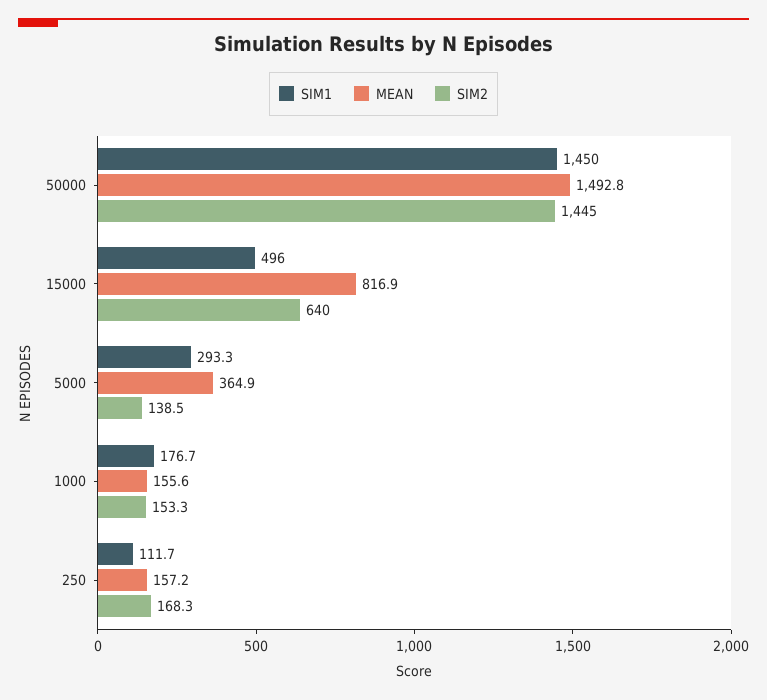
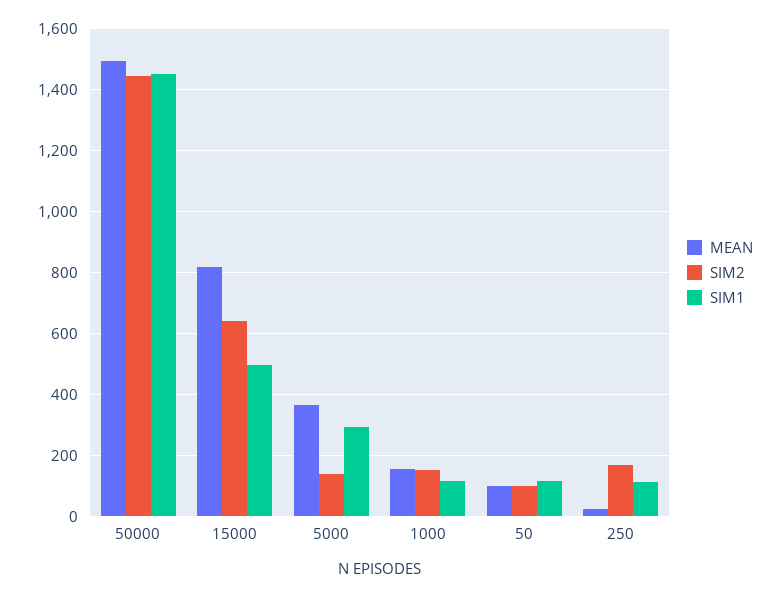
SIM1, 1000: 176.7 -> 120
MEAN, 250: 157.2 -> 20
MEAN, 50: none -> 100
SIM2, 50: none -> 100
SIM1, 50: none -> 120

